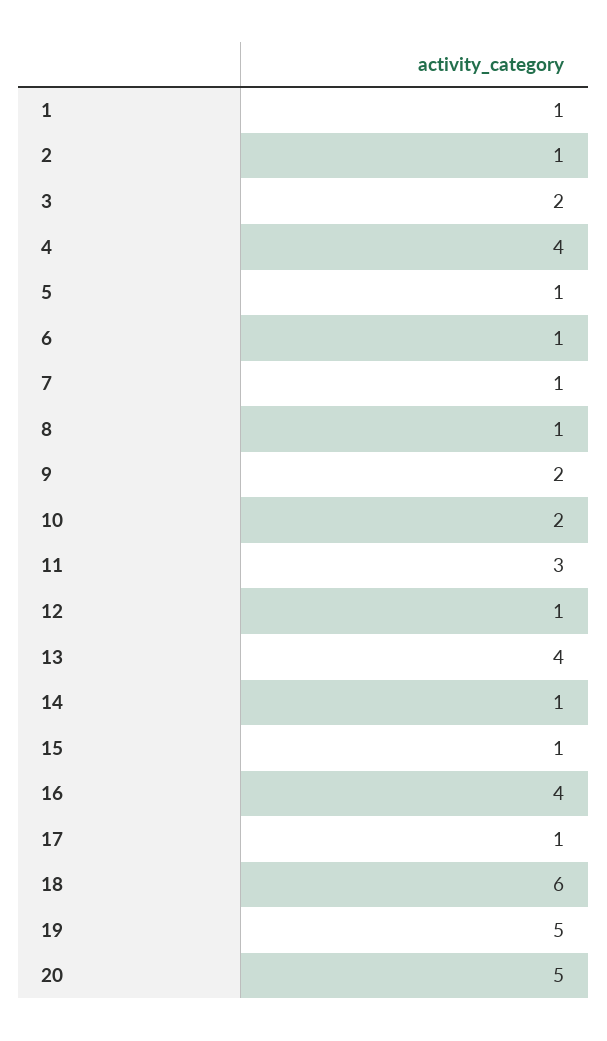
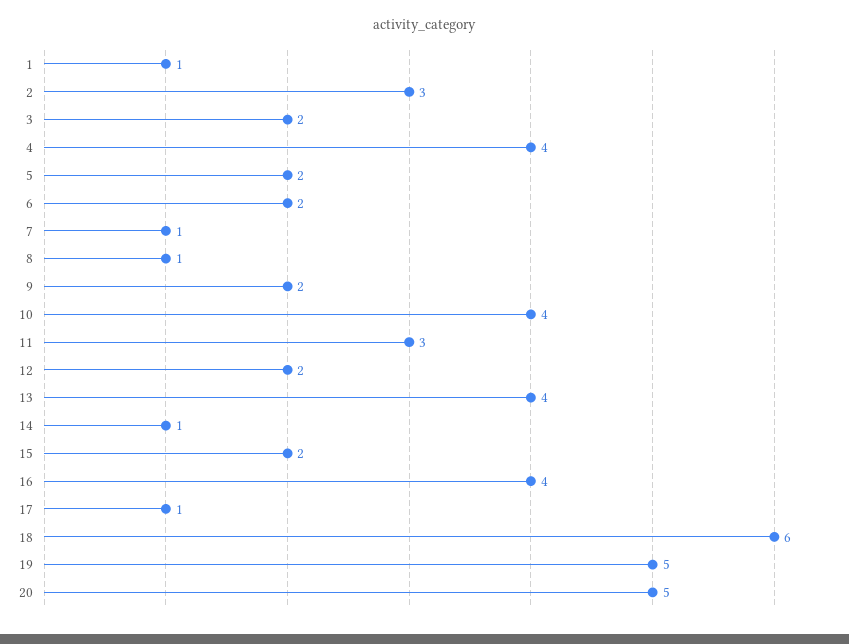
2: 1 -> 3
5: 1 -> 2
6: 1 -> 2
10: 2 -> 4
12: 1 -> 2
15: 1 -> 2

